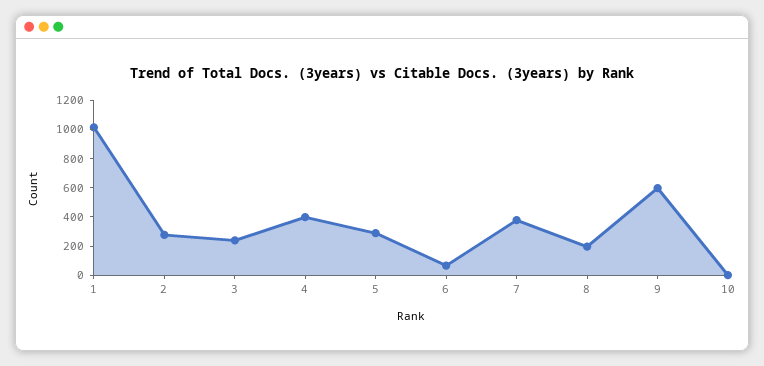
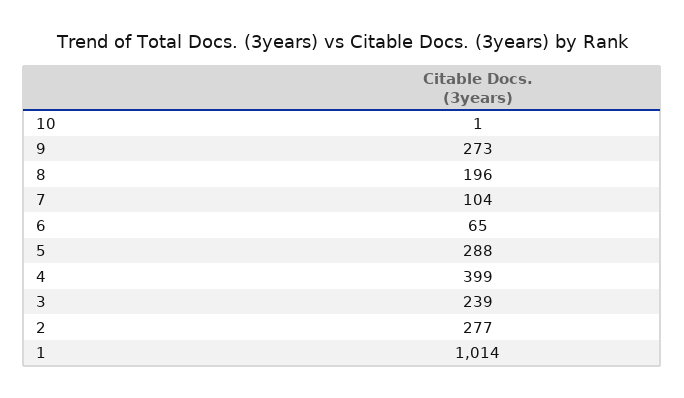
7: 400 -> 104
9: 600 -> 273

